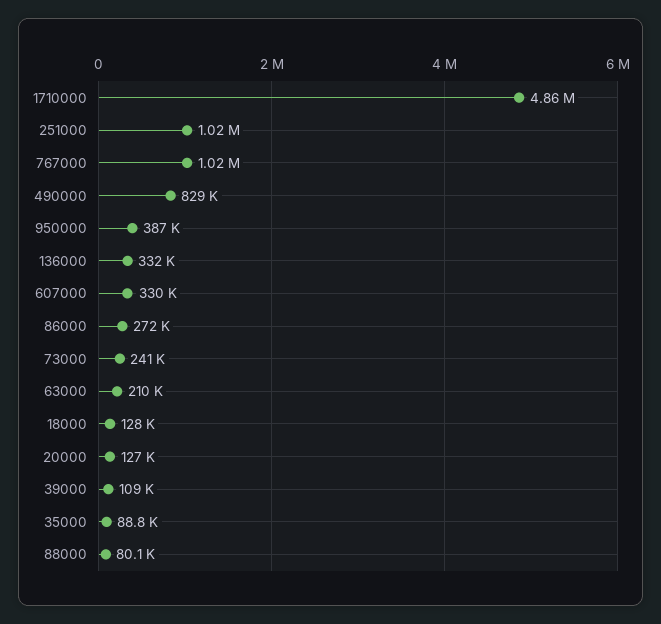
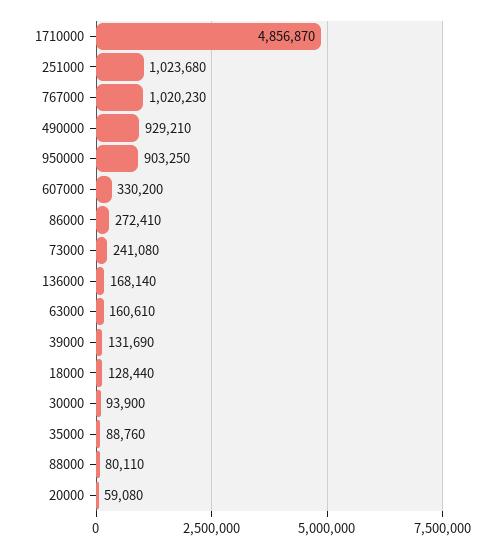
490000: 829000 -> 929210
950000: 387000 -> 903250
136000: 332000 -> 168140
63000: 210000 -> 160610
20000: 127000 -> 59080
39000: 109000 -> 131690
30000: none -> 93900

